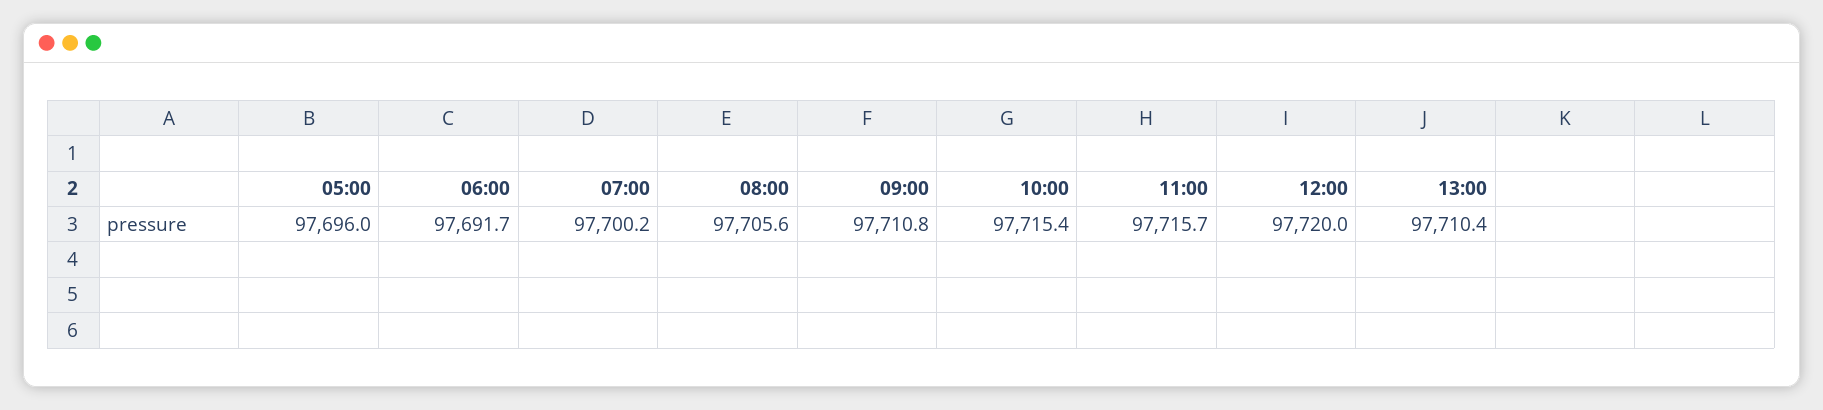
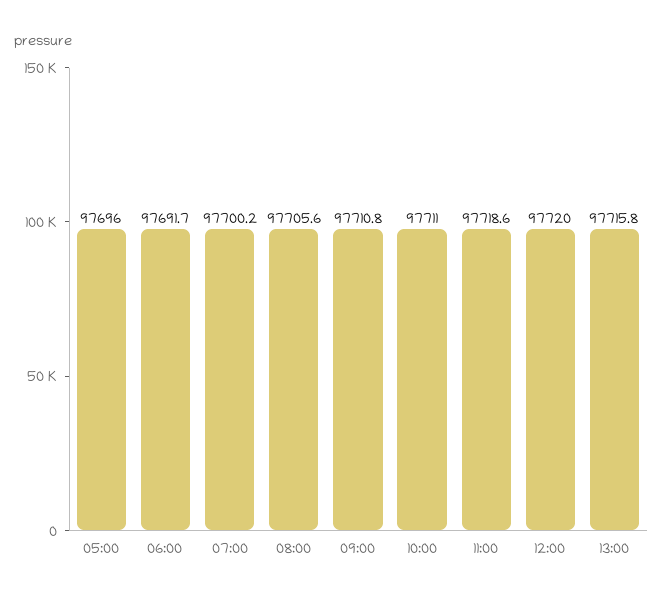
10:00: 97715.4 -> 97711
11:00: 97715.7 -> 97718.6
13:00: 97710.4 -> 97715.8

